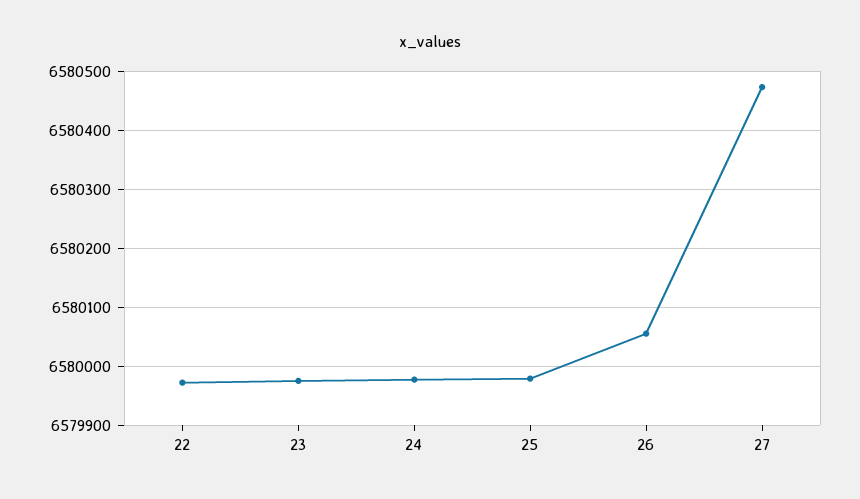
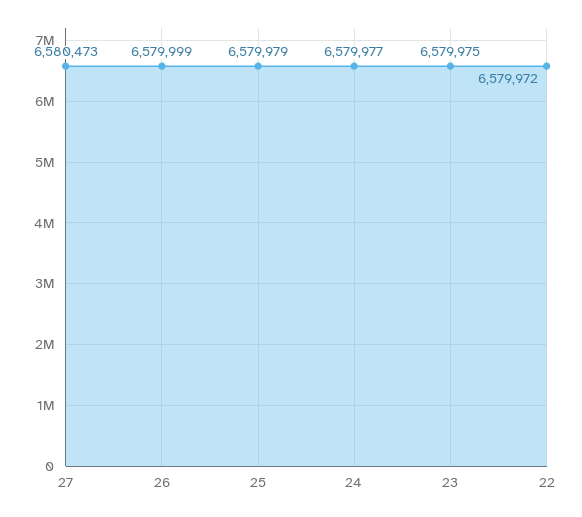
26: 6580060 -> 6579999

